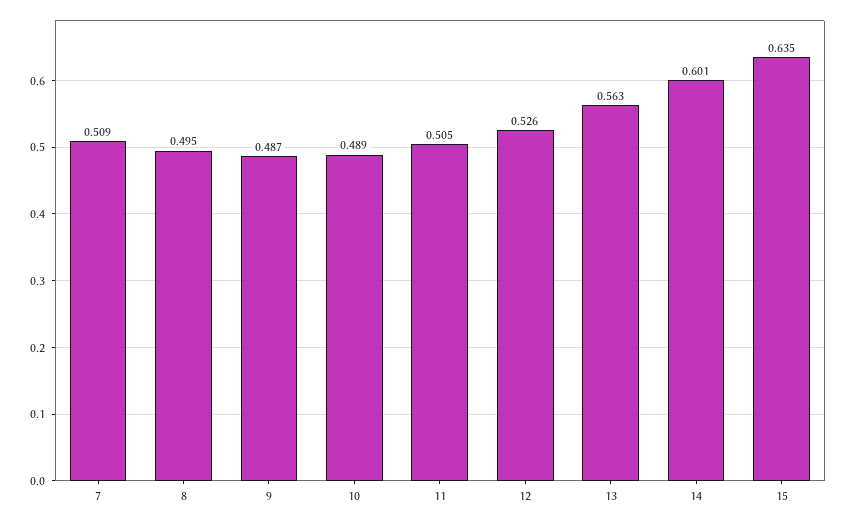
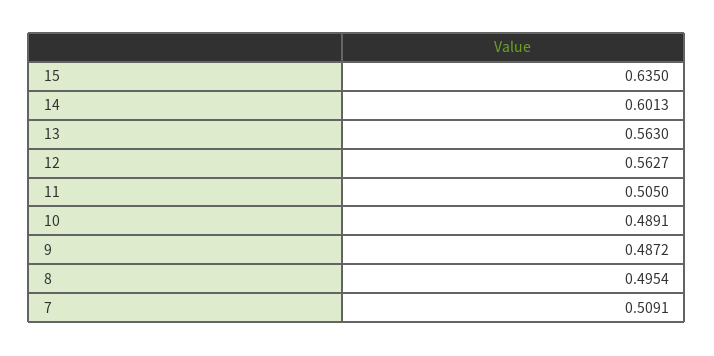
12: 0.526 -> 0.5627

